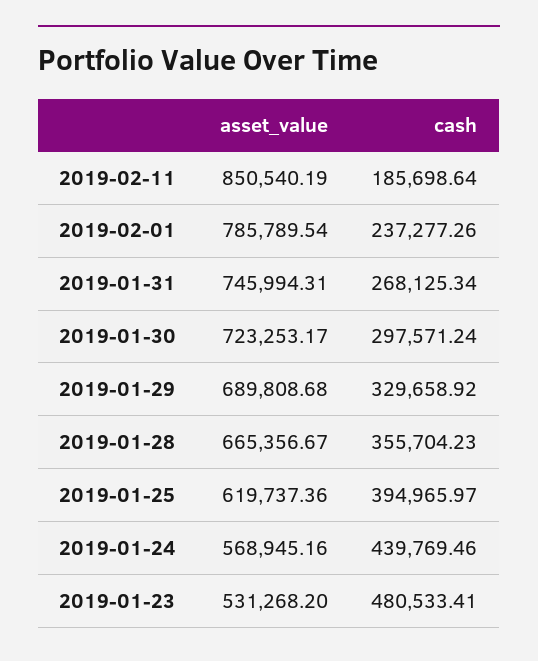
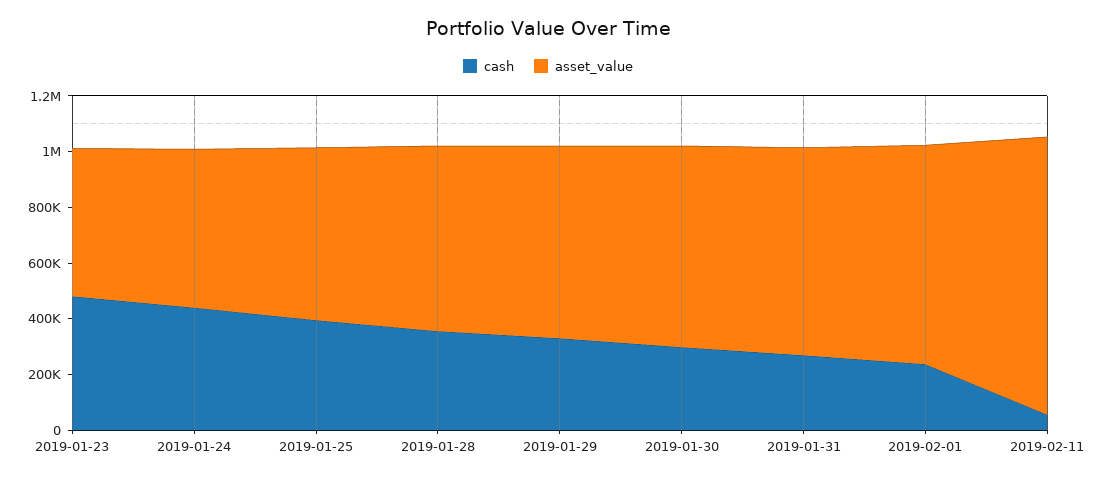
asset_value, 2019-02-11: 850540.19 -> 1000000
cash, 2019-02-11: 185698.64 -> 50000

